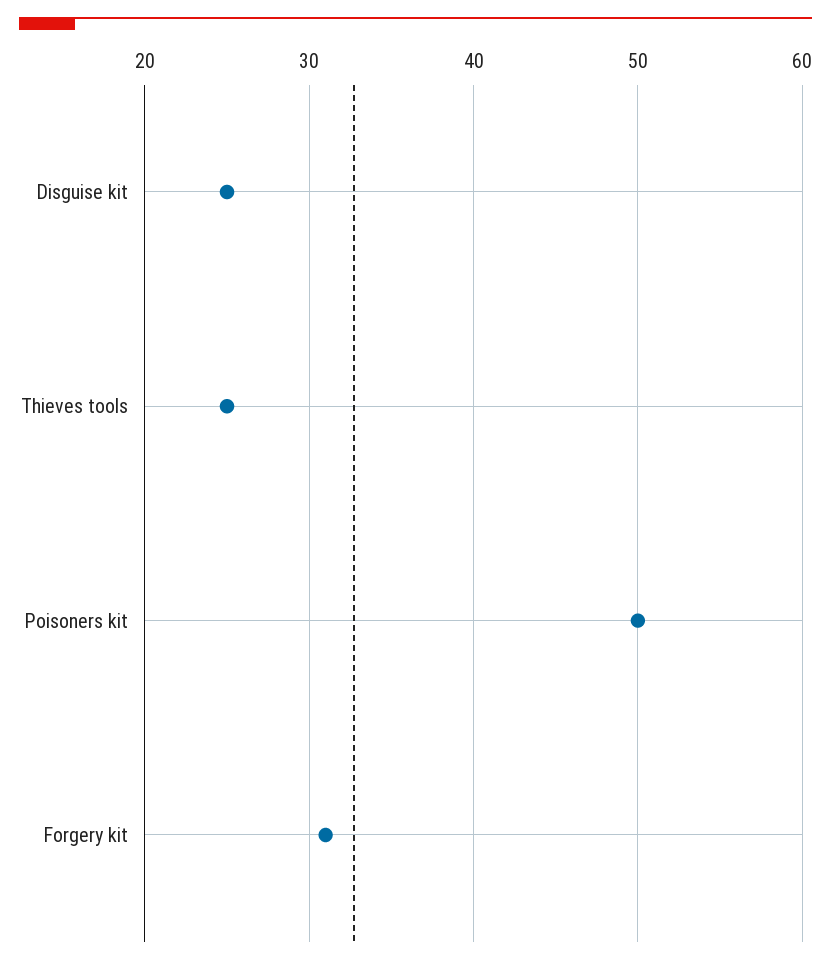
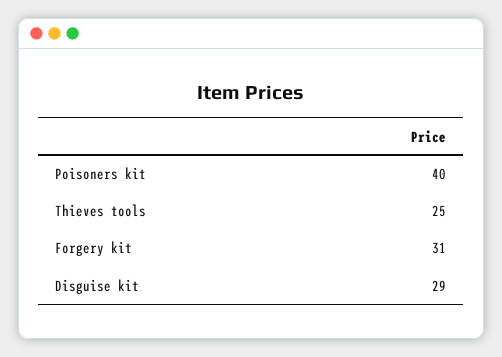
Disguise kit: 25 -> 29
Poisoners kit: 50 -> 40

